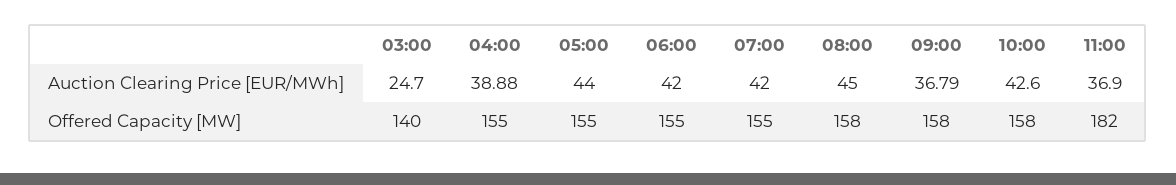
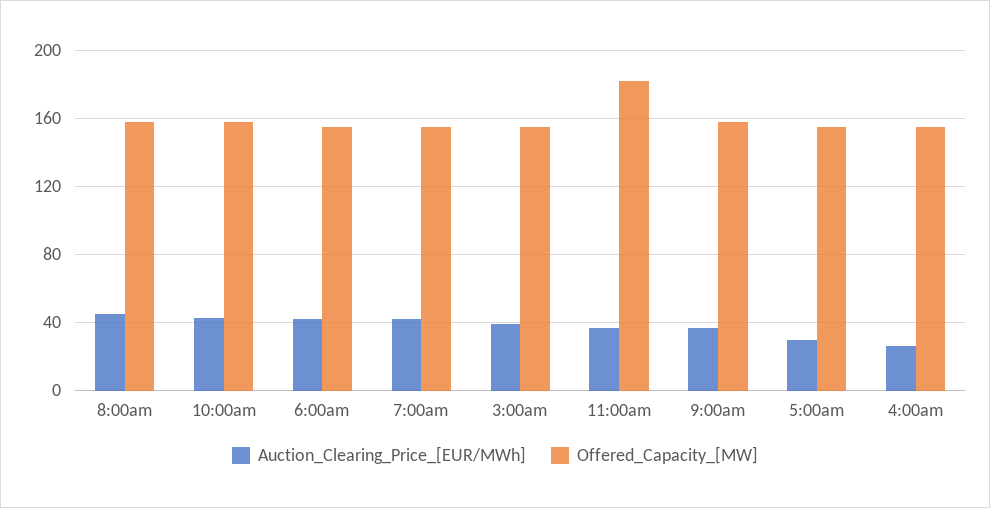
Auction Clearing Price [EUR/MWh], 03:00: 24.7 -> 40
Auction Clearing Price [EUR/MWh], 04:00: 38.88 -> 25
Auction Clearing Price [EUR/MWh], 05:00: 44 -> 30
Offered Capacity [MW], 03:00: 140 -> 155

